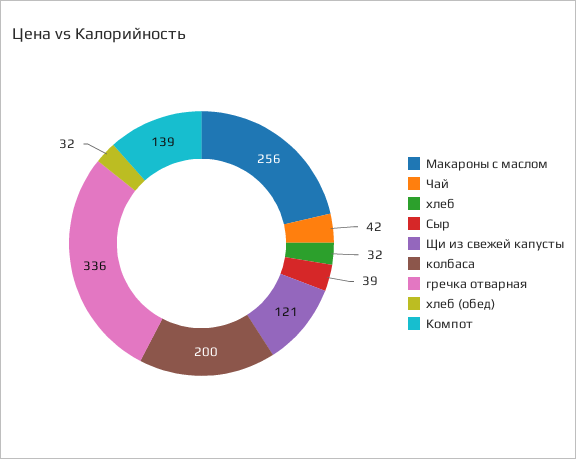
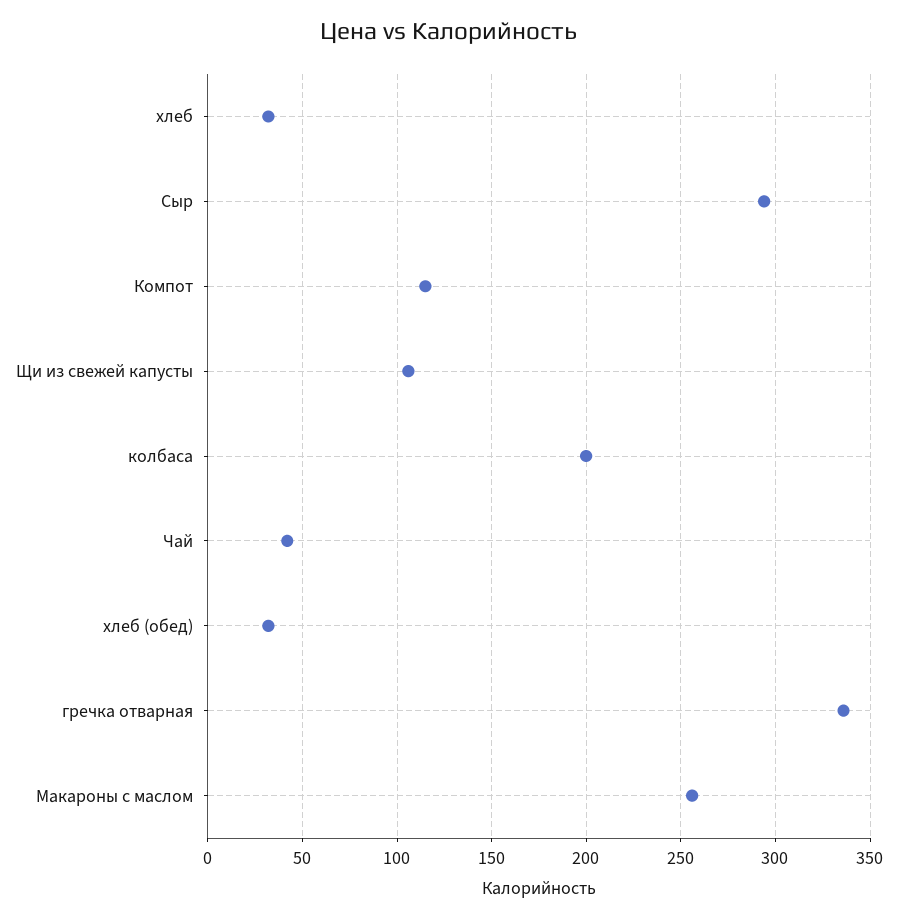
Сыр: 39 -> 295
Щи из свежей капусты: 121 -> 105
Компот: 139 -> 115

